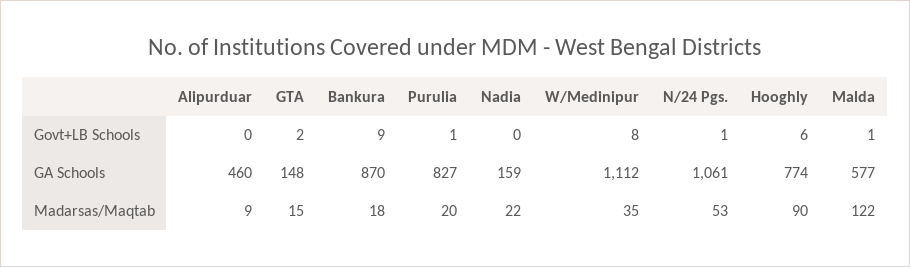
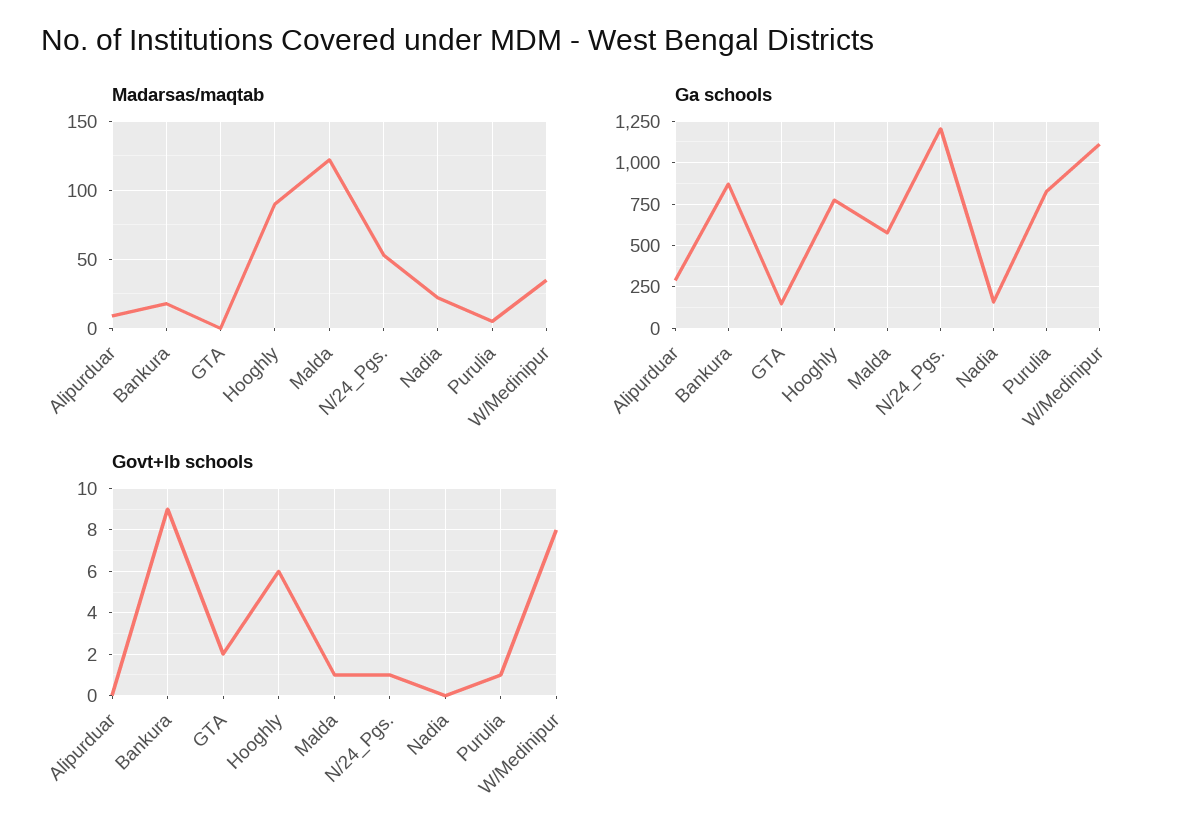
GA Schools, Alipurduar: 460 -> 300
GA Schools, N/24 Pgs.: 1061 -> 1200
Madarsas/Maqtab, GTA: 15 -> 0
Madarsas/Maqtab, Purulia: 20 -> 5

